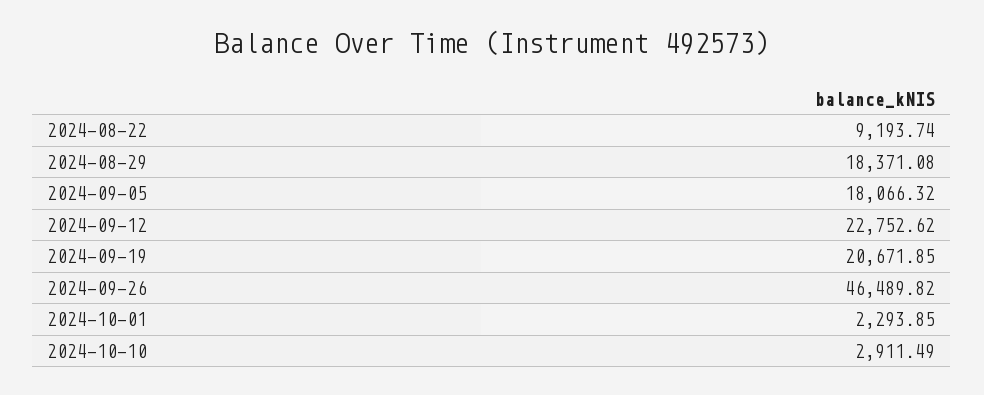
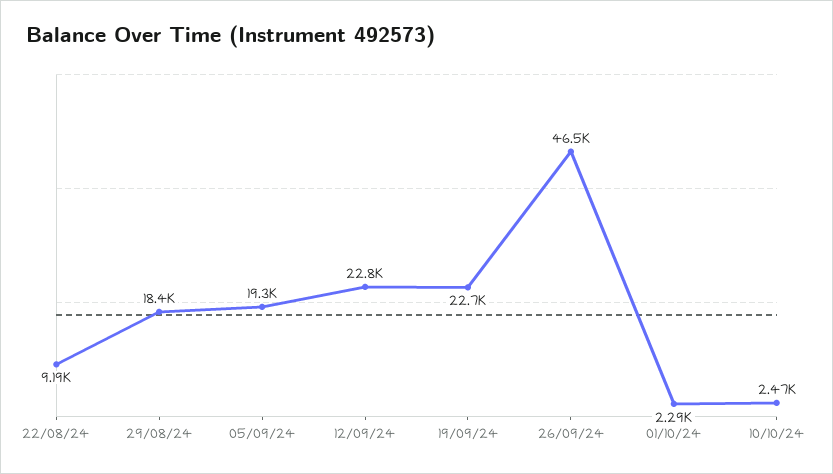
2024-09-05: 18066.32 -> 19300
2024-09-19: 20671.85 -> 22700
2024-10-10: 2911.49 -> 2470

